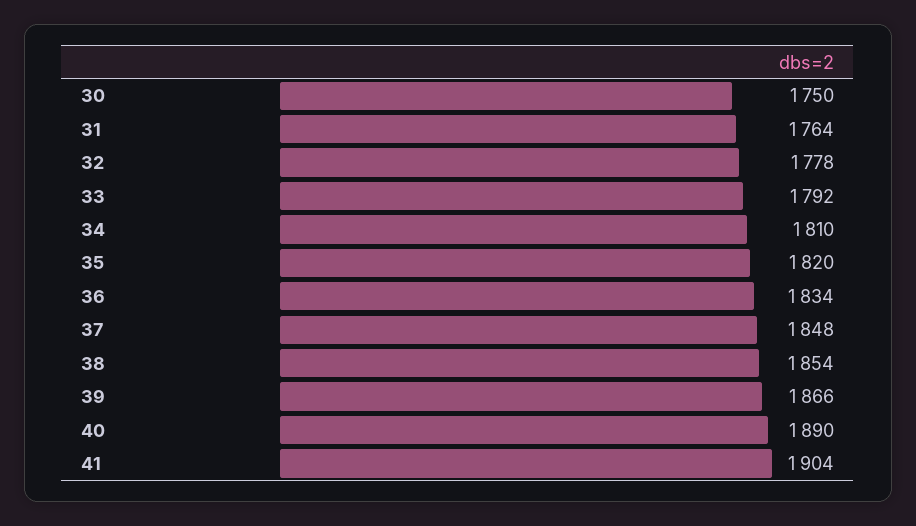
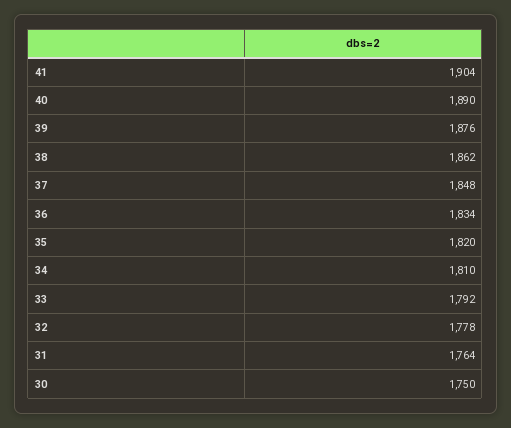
38: 1854 -> 1862
39: 1866 -> 1876

